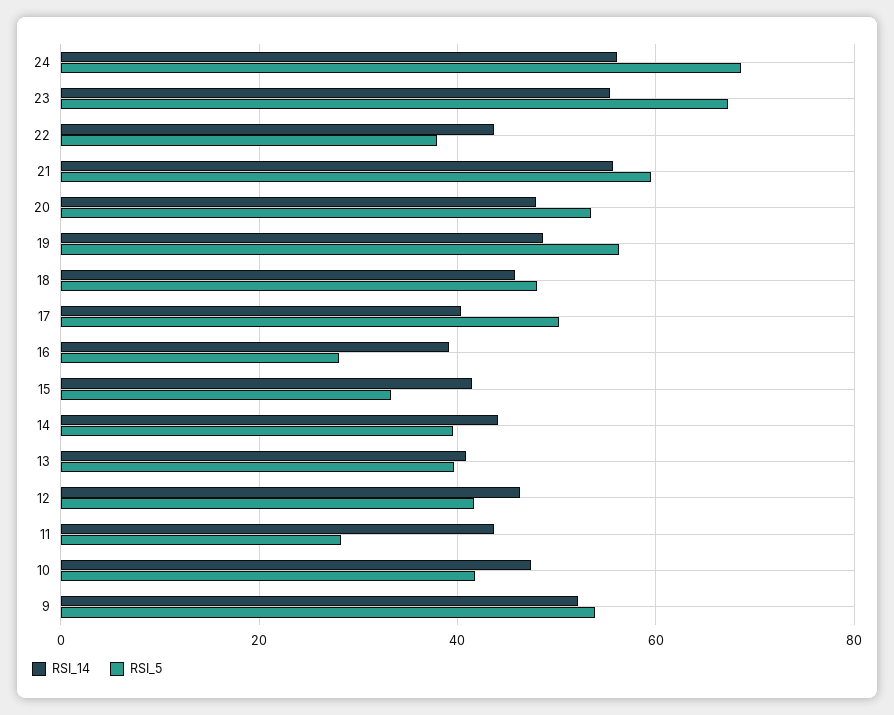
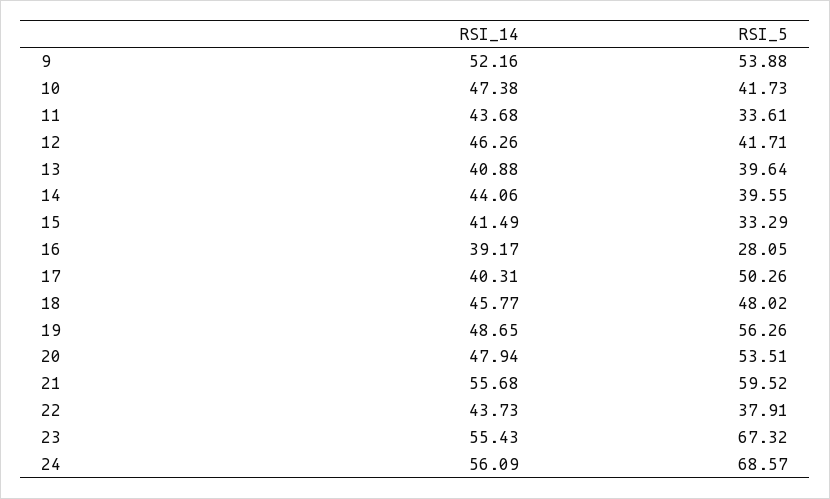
RSI_5, 11: 28 -> 33.61

